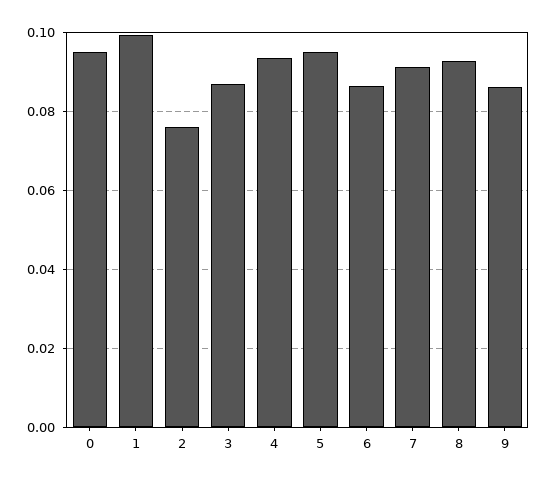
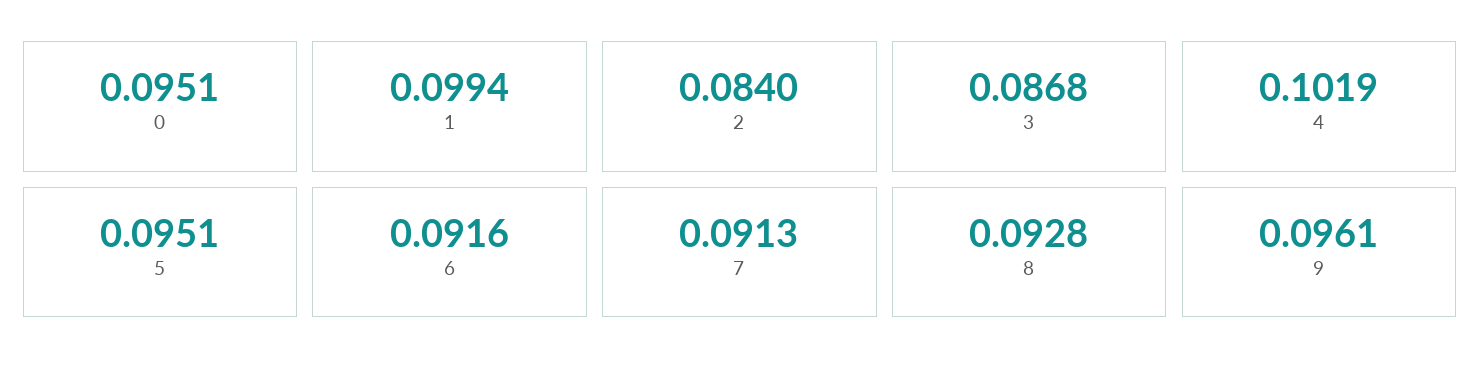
2: 0.076 -> 0.084
4: 0.094 -> 0.1019
6: 0.086 -> 0.0916
9: 0.086 -> 0.0961

